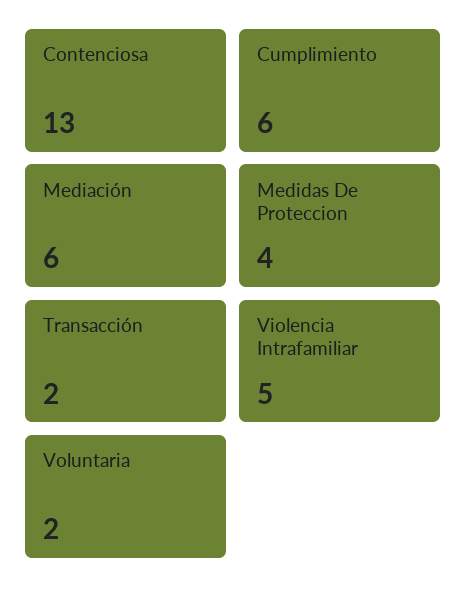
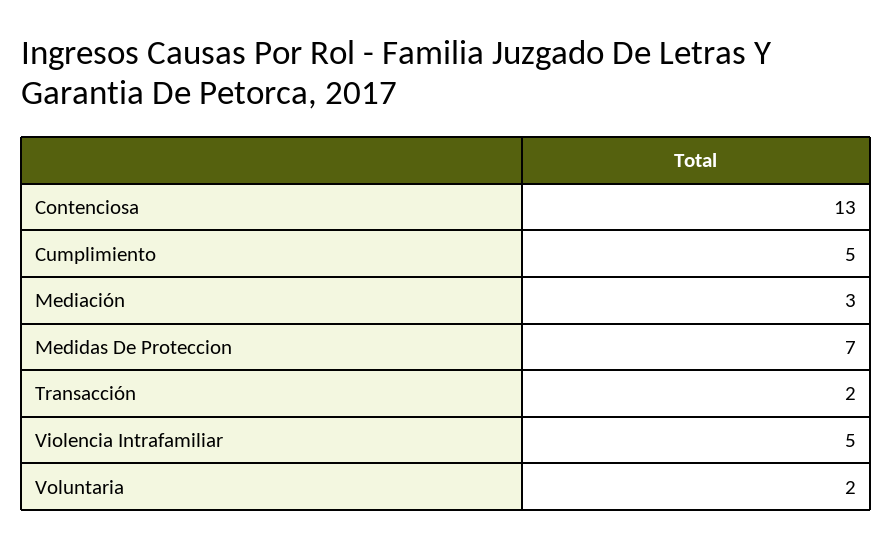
Cumplimiento: 6 -> 5
Mediación: 6 -> 3
Medidas De Proteccion: 4 -> 7

